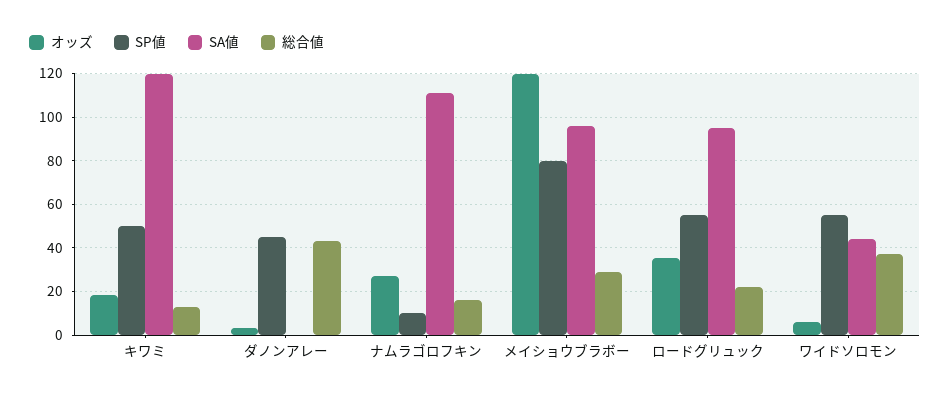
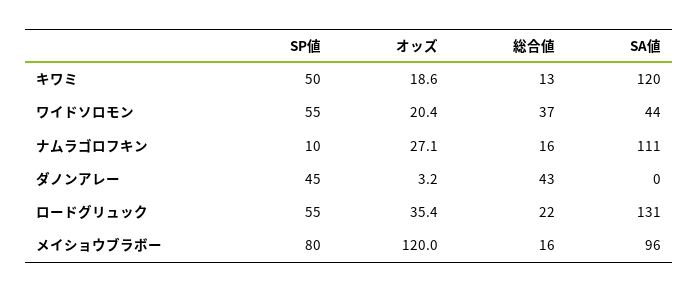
総合値, メイショウブラボー: 30 -> 16
SA値, ロードグリュック: 95 -> 131
オッズ, ワイドソロモン: 5 -> 20.4

